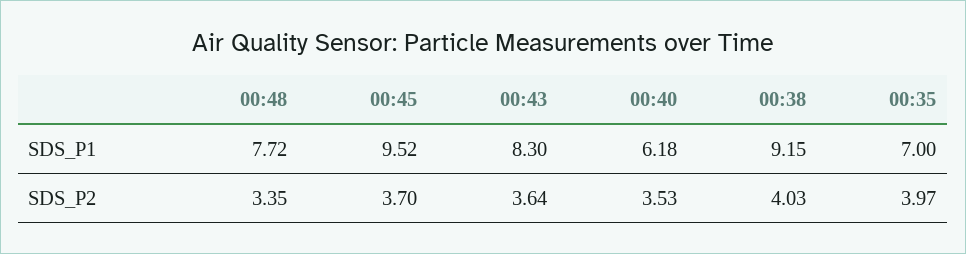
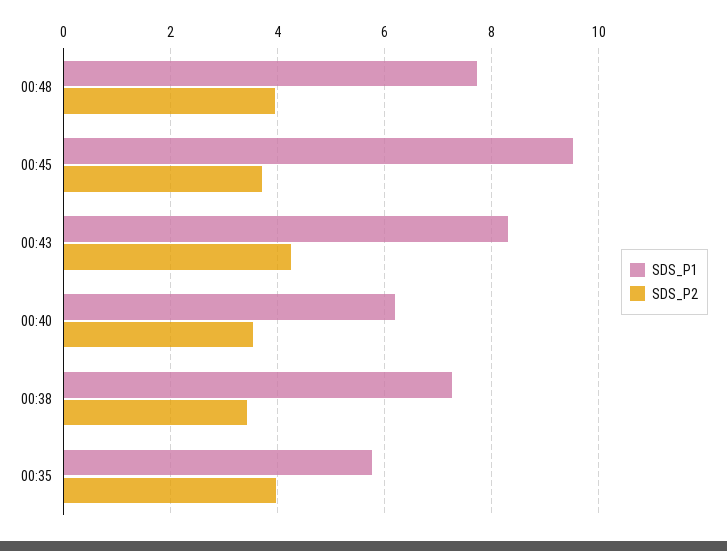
SDS_P1, 00:38: 9.15 -> 7.2
SDS_P1, 00:35: 7 -> 5.8
SDS_P2, 00:48: 3.35 -> 4
SDS_P2, 00:43: 3.64 -> 4.2
SDS_P2, 00:38: 4.03 -> 3.4

